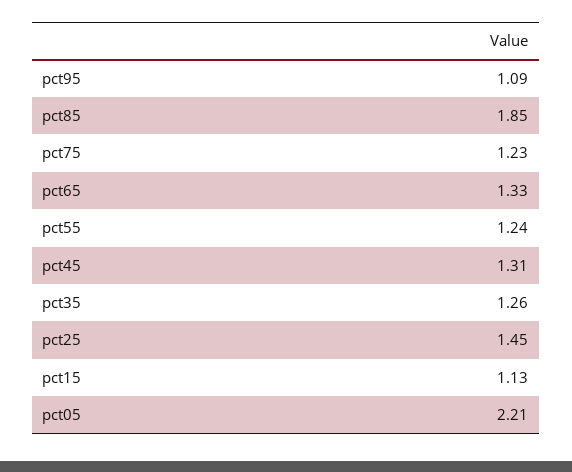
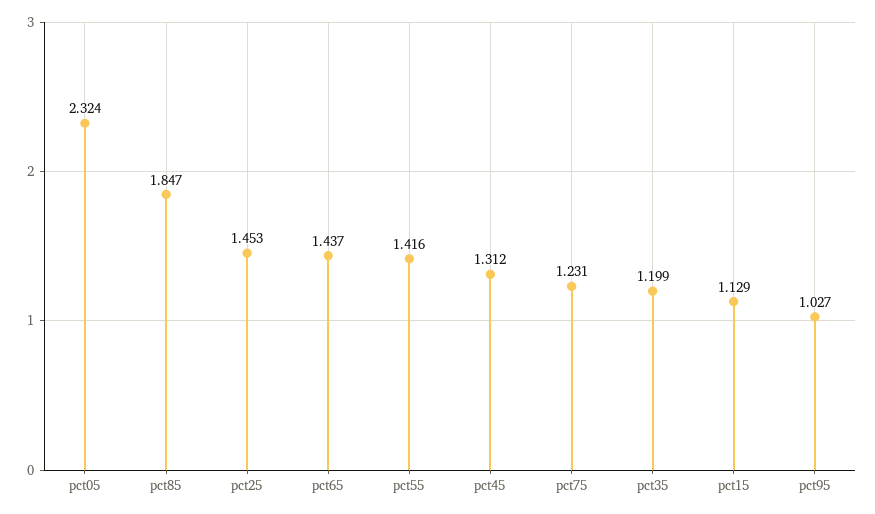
pct95: 1.09 -> 1.027
pct65: 1.33 -> 1.437
pct55: 1.24 -> 1.416
pct35: 1.26 -> 1.199
pct05: 2.21 -> 2.324

